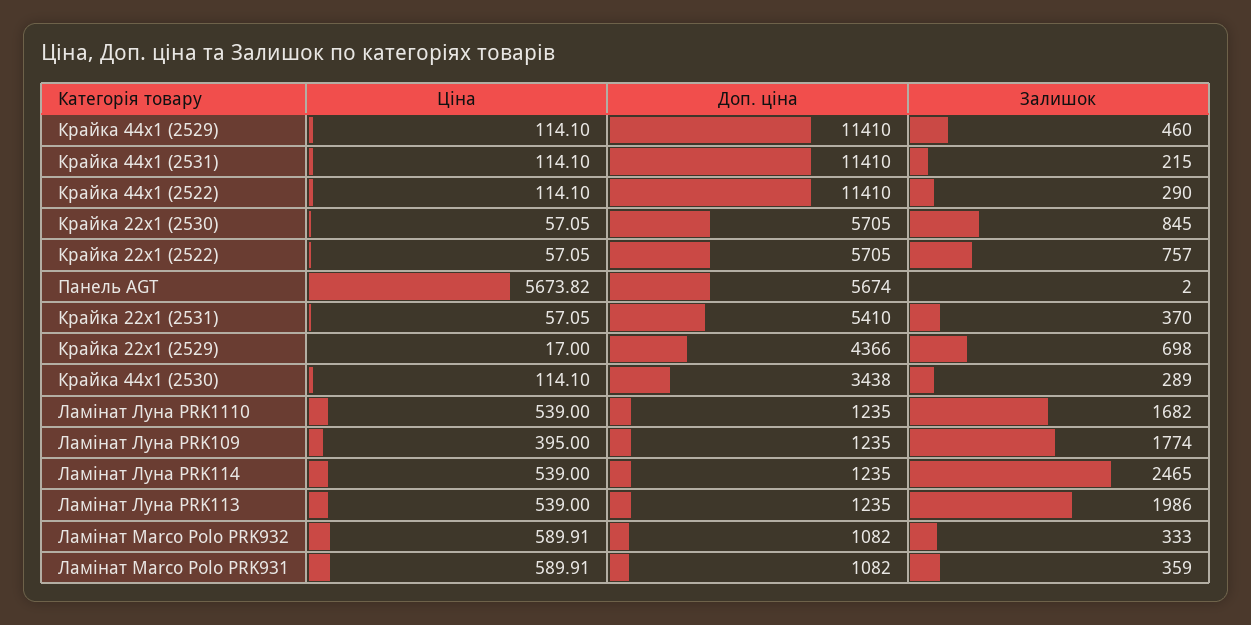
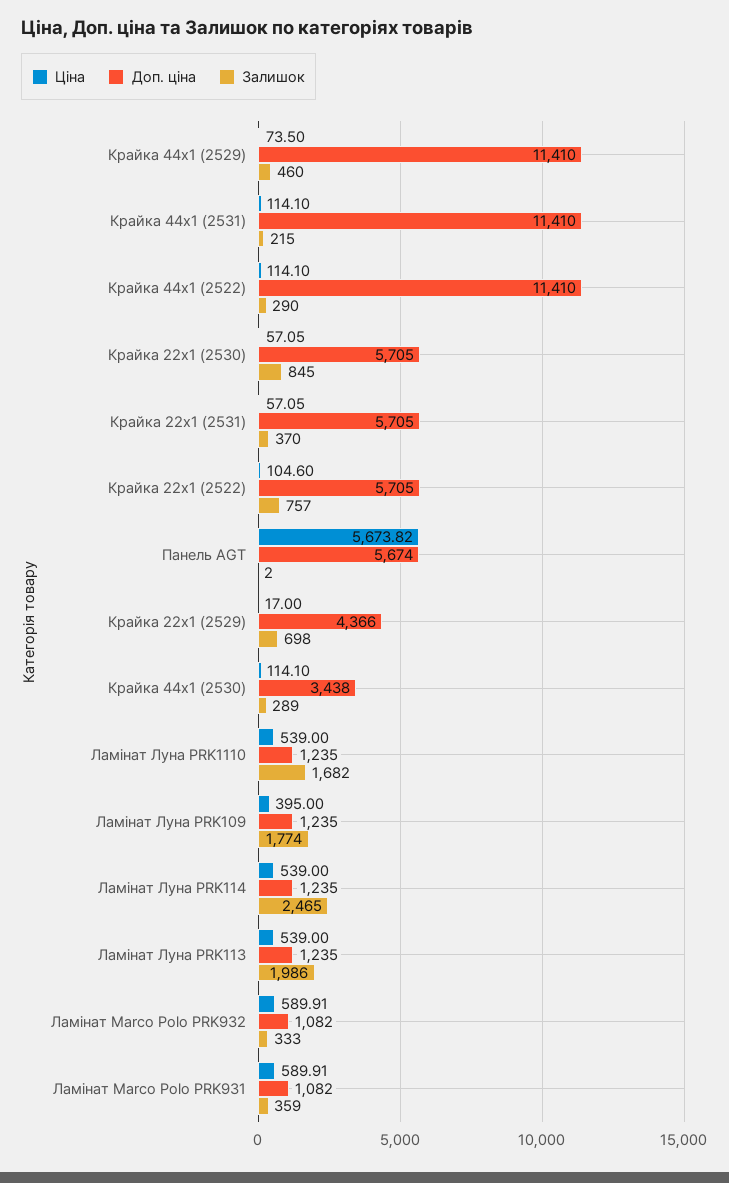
Ціна, Крайка 44x1 (2529): 114.1 -> 73.5
Ціна, Крайка 22x1 (2522): 57.05 -> 104.6
Доп. ціна, Крайка 22x1 (2531): 5410 -> 5705

